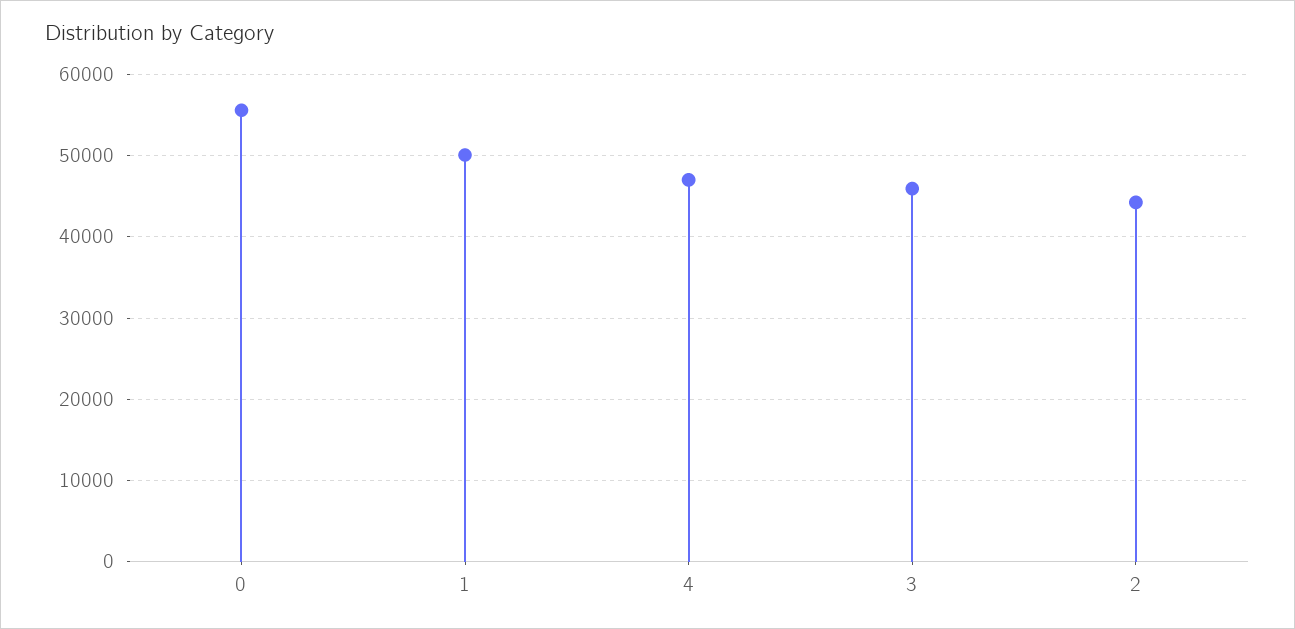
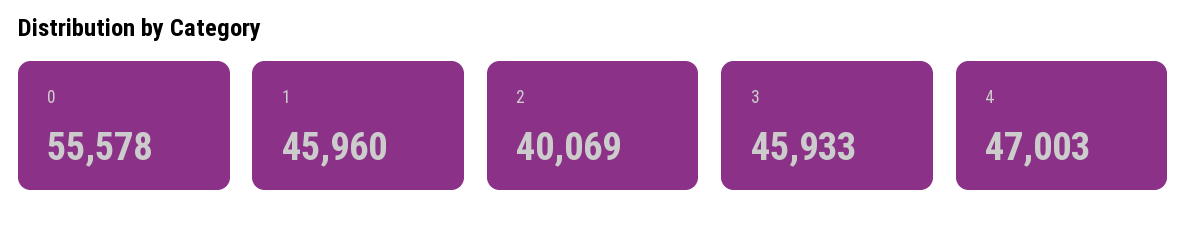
1: 50000 -> 45960
2: 44000 -> 40069

